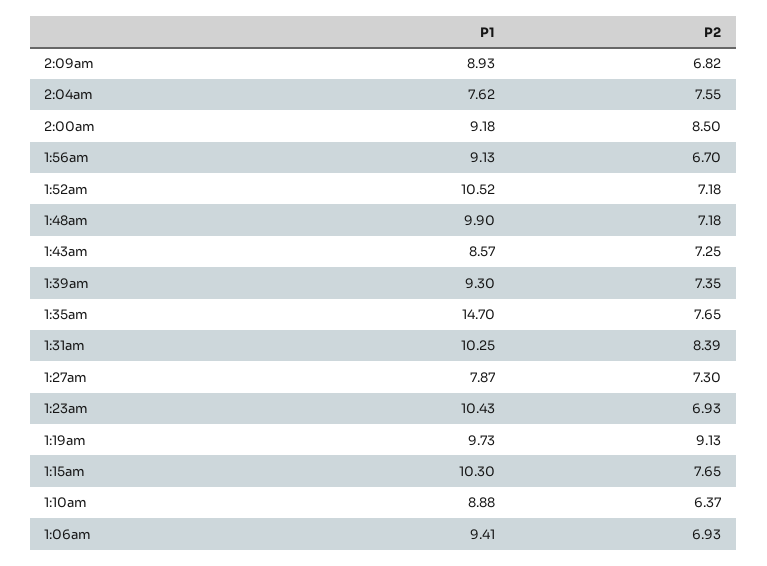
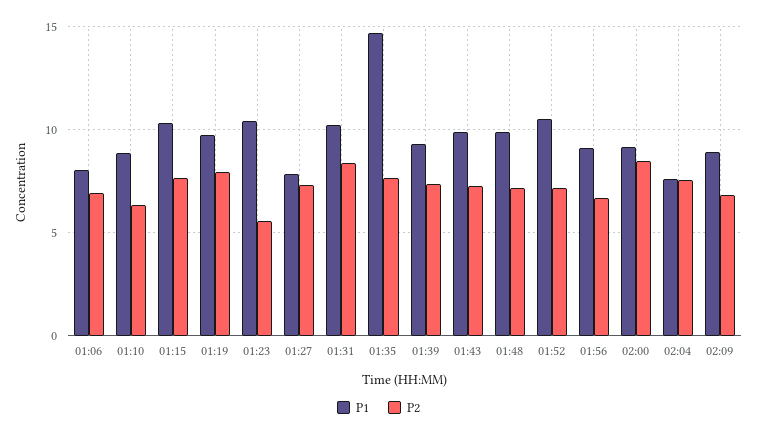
P1, 1:43am: 8.57 -> 10
P2, 1:23am: 6.93 -> 5.5
P2, 1:19am: 9.13 -> 8
P1, 1:06am: 9.41 -> 8

